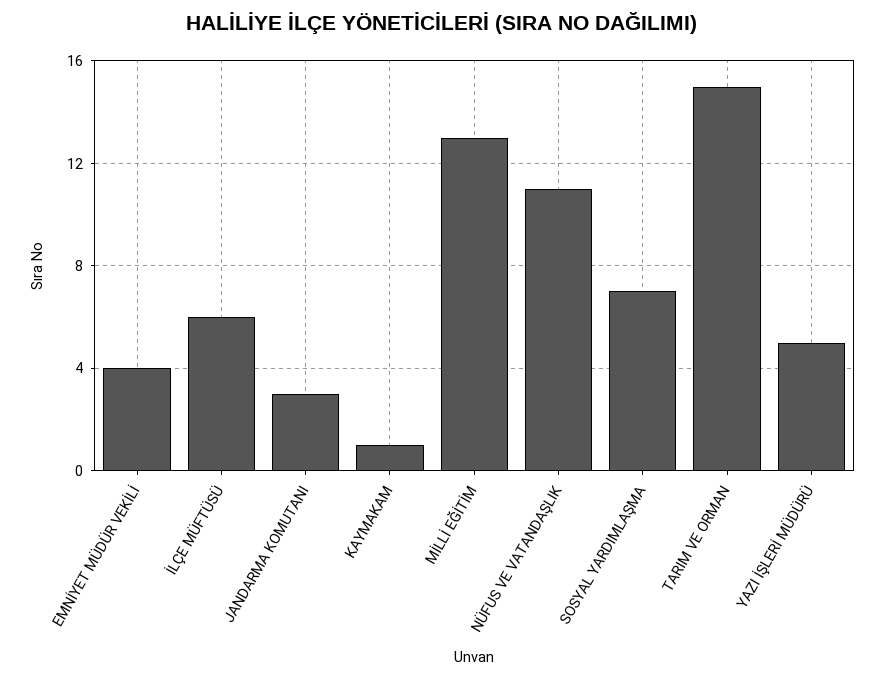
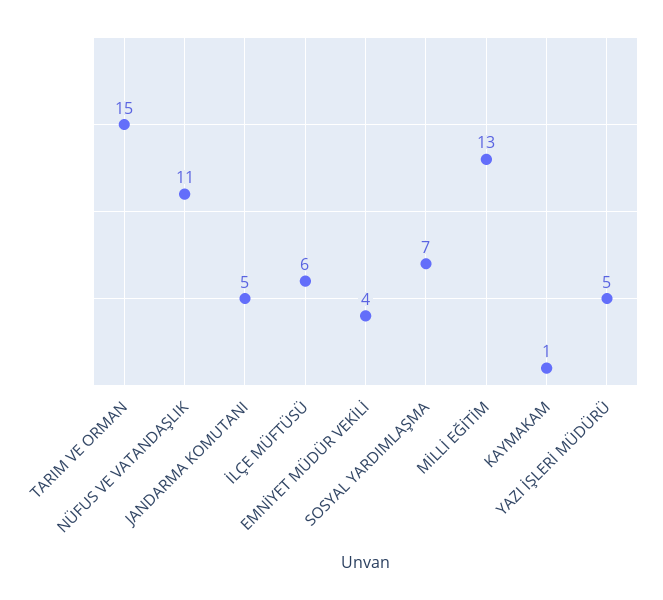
JANDARMA KOMUTANI: 3 -> 5

